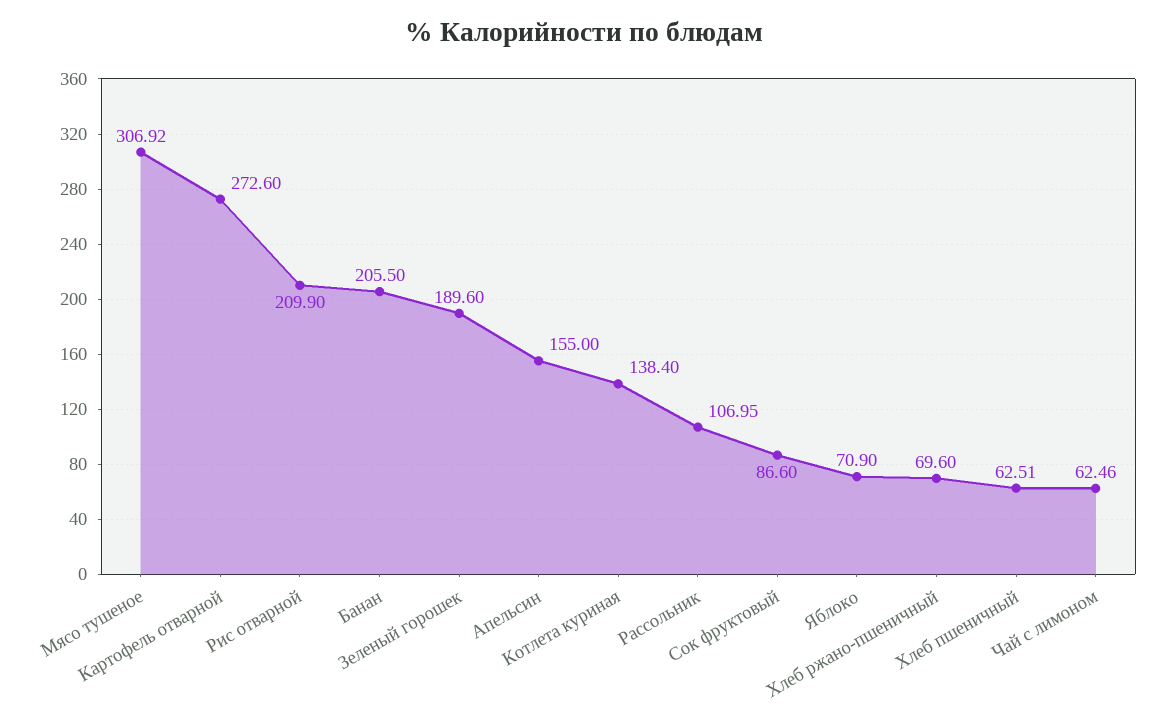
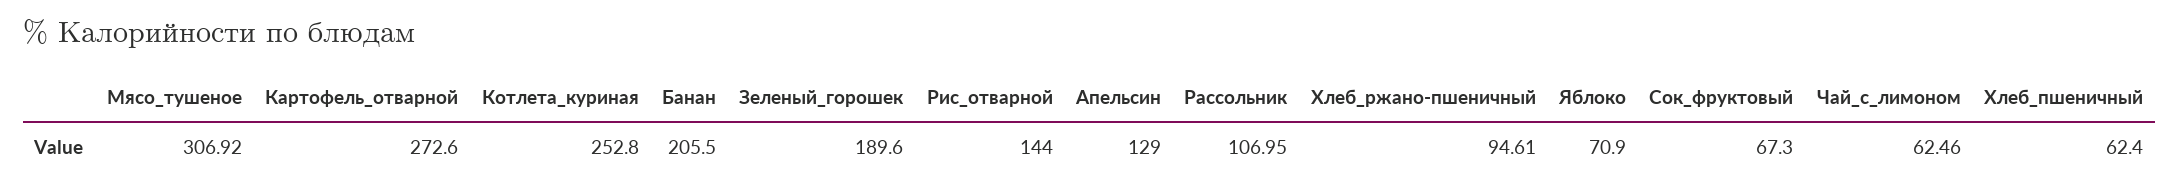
Рис отварной: 209.9 -> 144
Апельсин: 155 -> 129
Котлета куриная: 138.4 -> 252.8
Сок фруктовый: 86.6 -> 67.3
Хлеб ржано-пшеничный: 69.6 -> 94.61
Хлеб пшеничный: 62.51 -> 62.4

